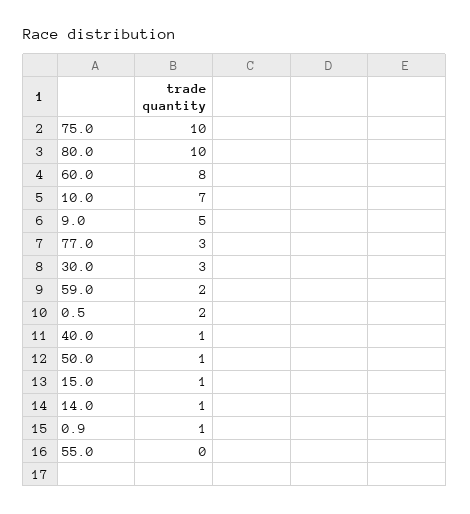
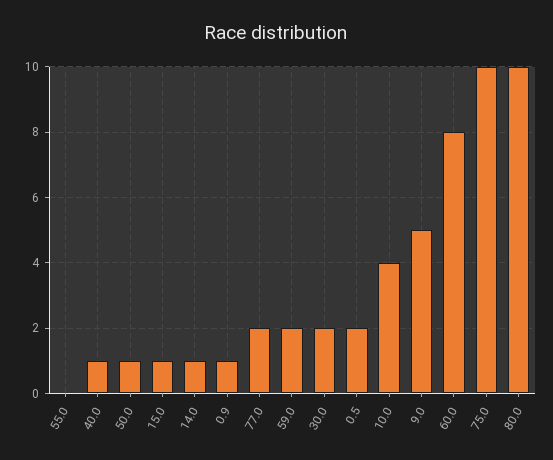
10.0: 7 -> 4
77.0: 3 -> 2
30.0: 3 -> 2

